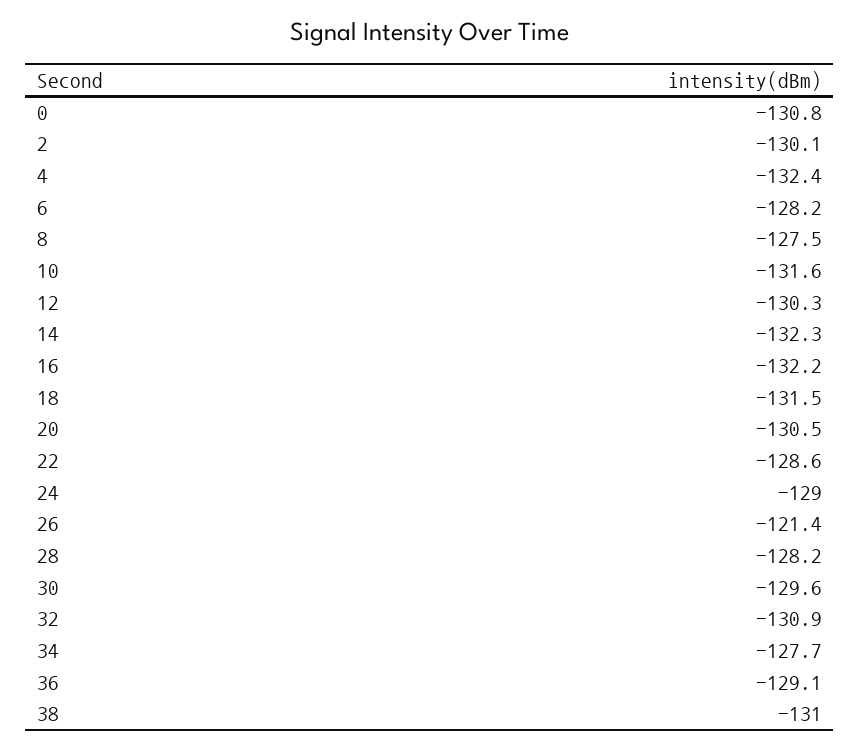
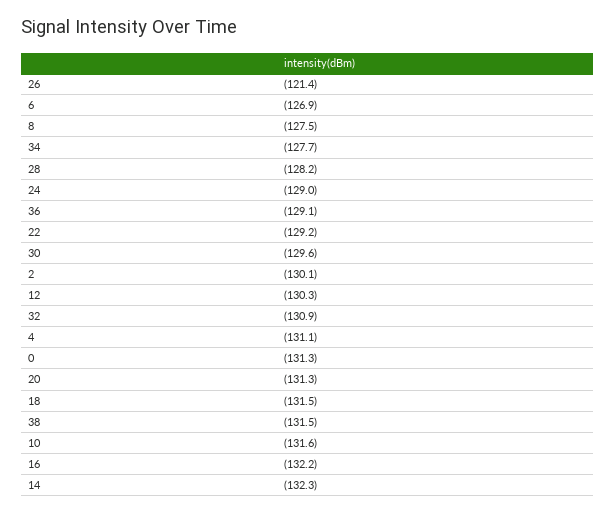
0: -130.8 -> -131.3
4: -132.4 -> -131.1
6: -128.2 -> -126.9
20: -130.5 -> -131.3
22: -128.6 -> -129.2
38: -131 -> -131.5

